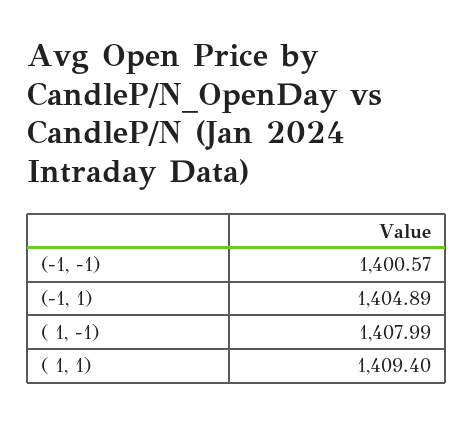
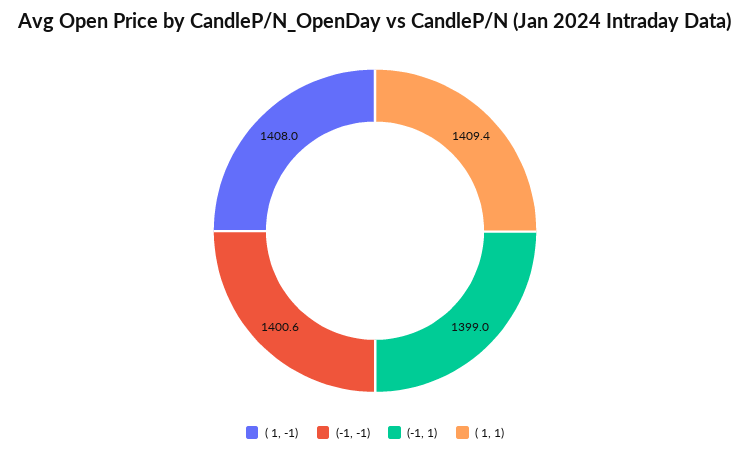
(-1, 1): 1404.89 -> 1399

